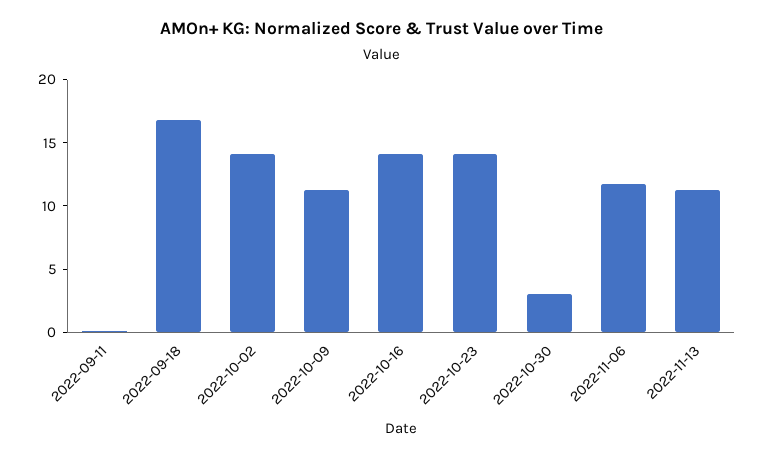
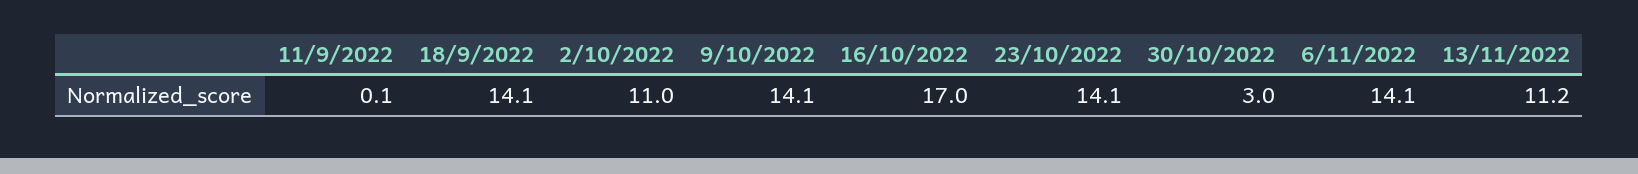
2022-09-18: 17 -> 14.1
2022-10-02: 14 -> 11
2022-10-09: 11 -> 14.1
2022-10-16: 14 -> 17
2022-11-06: 12 -> 14.1

